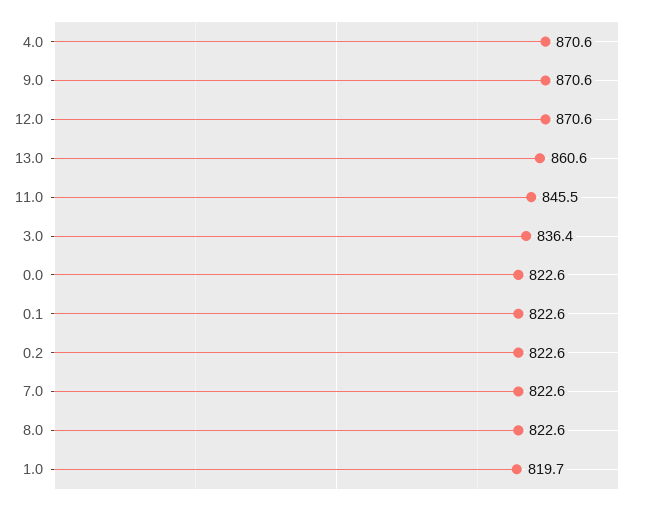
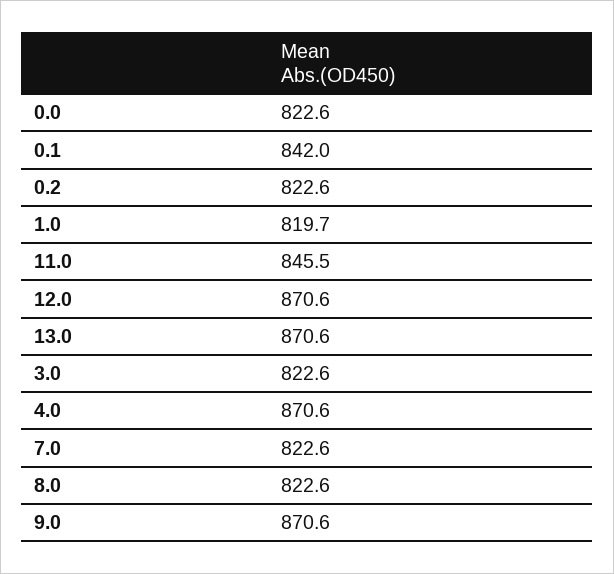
13.0: 860.6 -> 870.6
3.0: 836.4 -> 822.6
0.1: 822.6 -> 842

